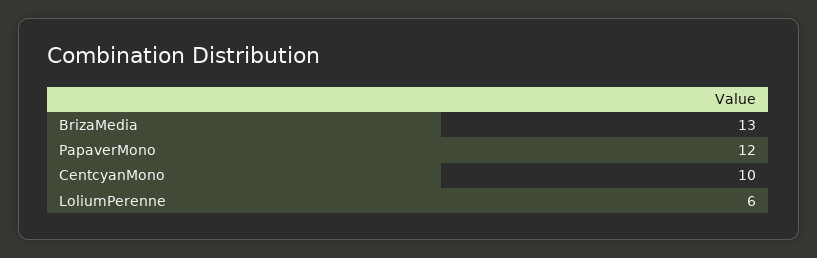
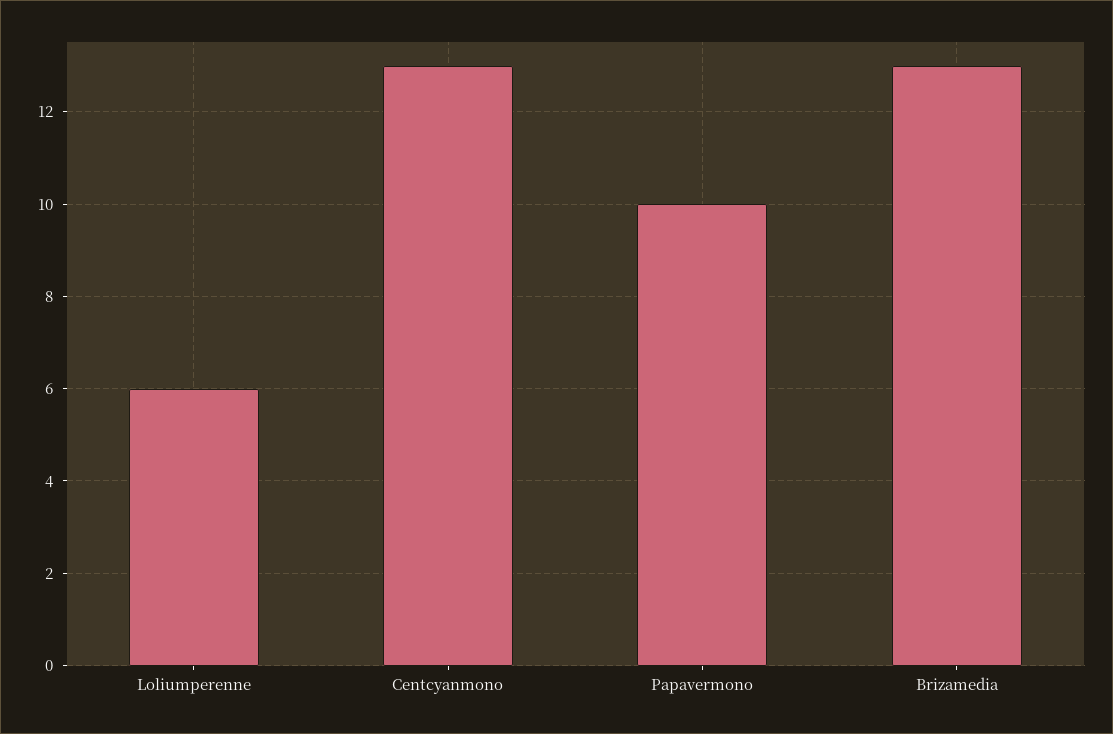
PapaverMono: 12 -> 10
CentcyanMono: 10 -> 13

